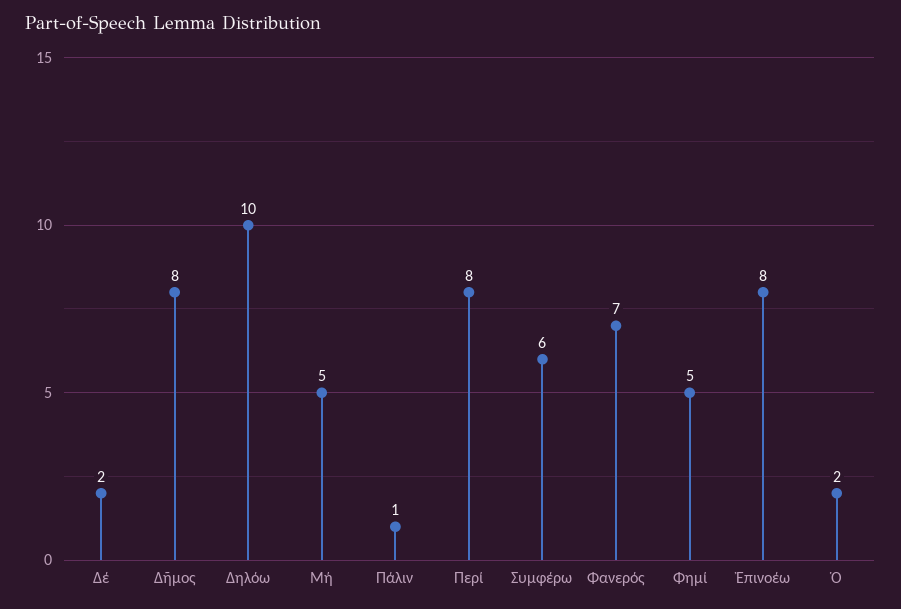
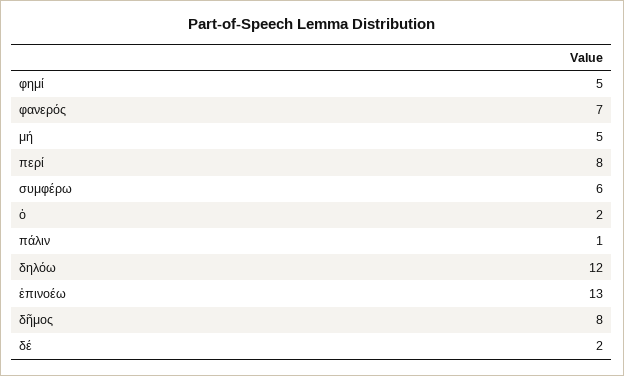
Δηλόω: 10 -> 12
Ἐπινοέω: 8 -> 13

